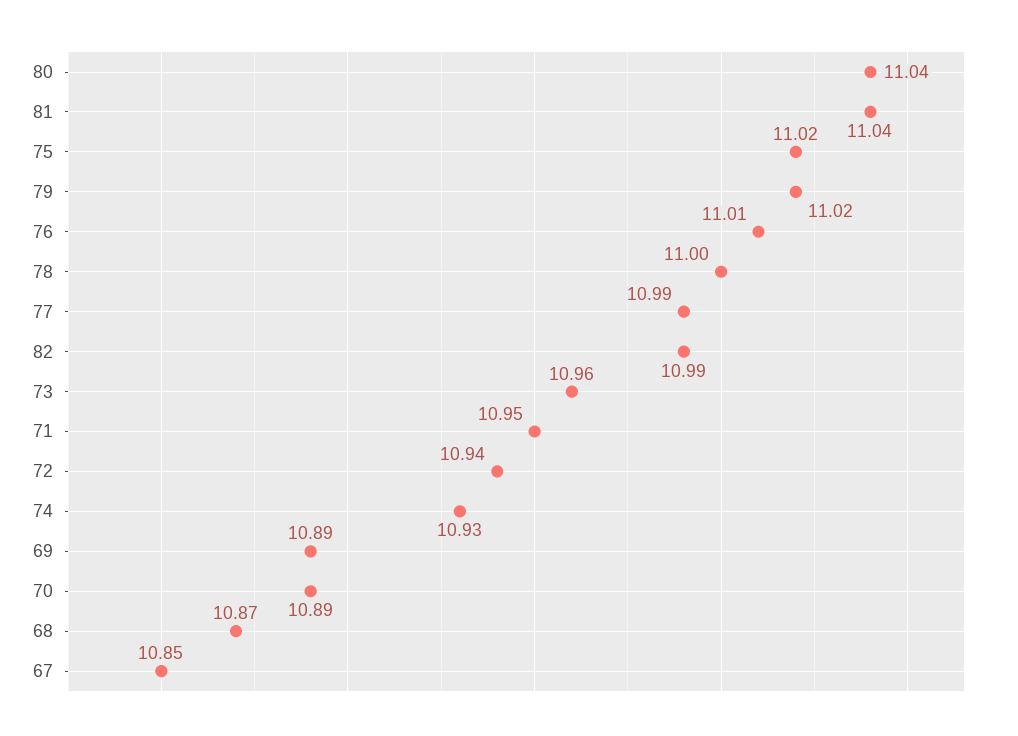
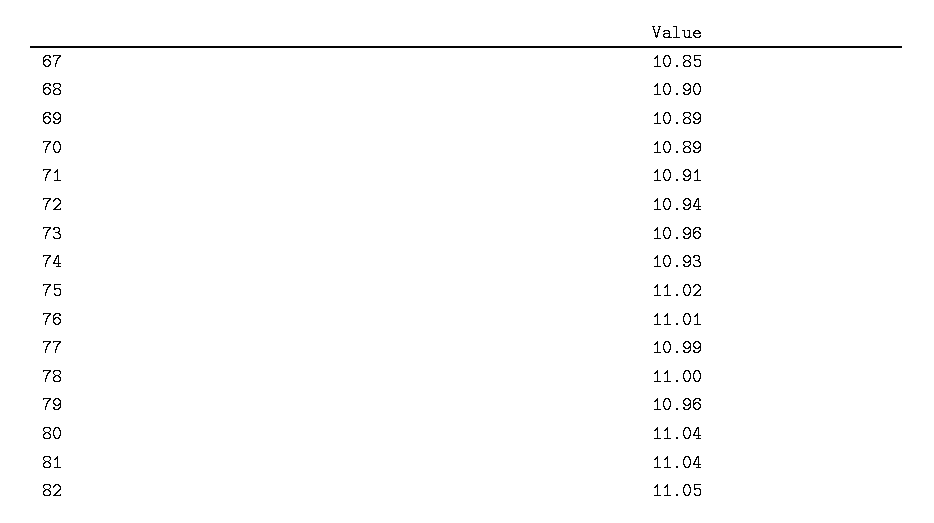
79: 11.02 -> 10.96
82: 10.99 -> 11.05
71: 10.95 -> 10.91
68: 10.87 -> 10.9

